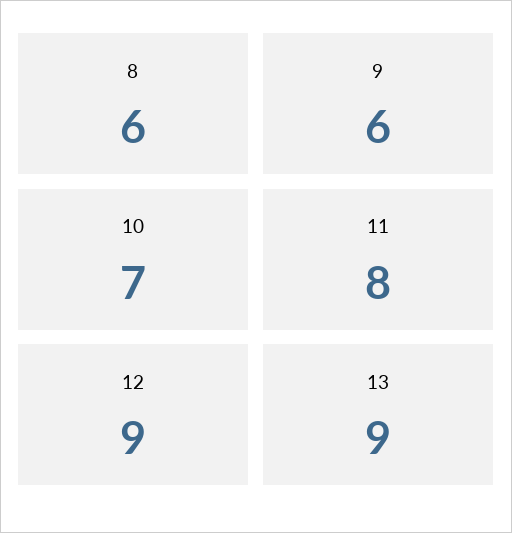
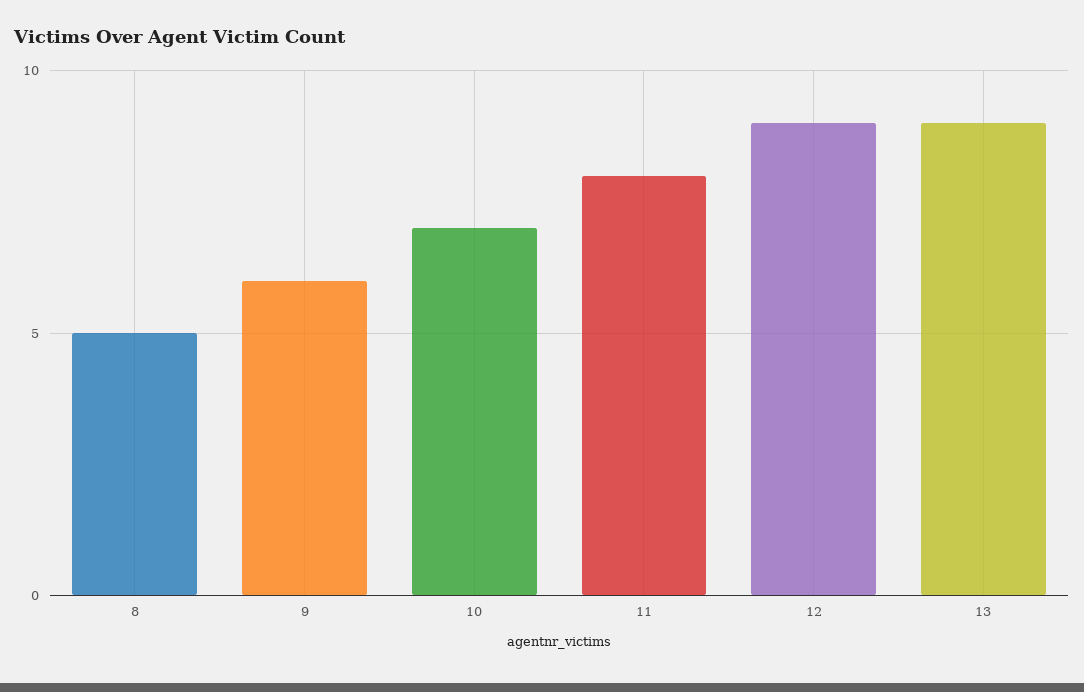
8: 6 -> 5

